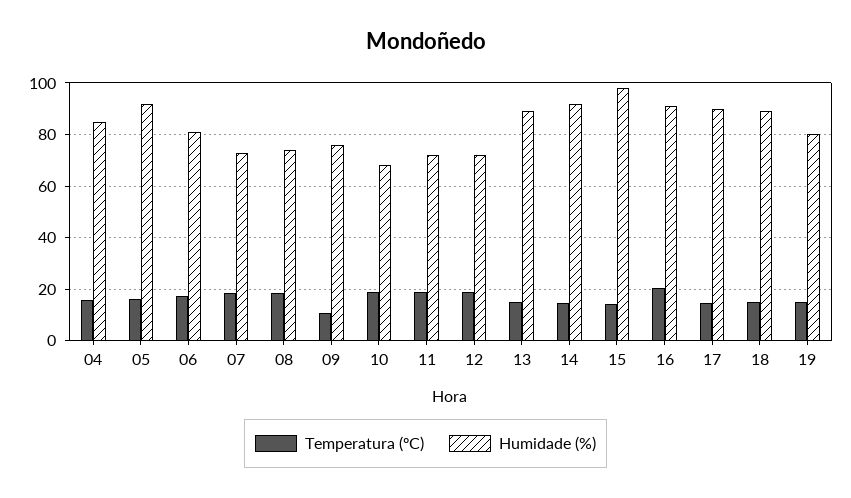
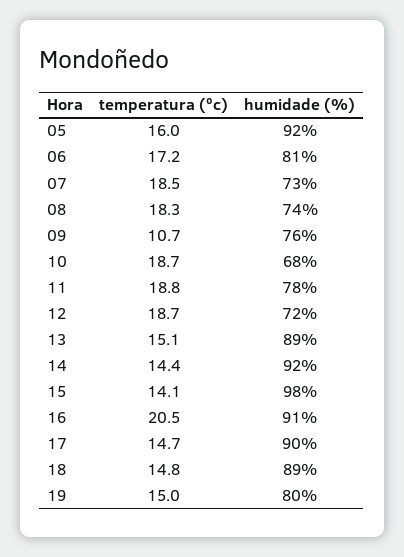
Temperatura (ºC), 04: 15 -> none
Humidade (%), 04: 85 -> none
Humidade (%), 11: 72.5 -> 78

